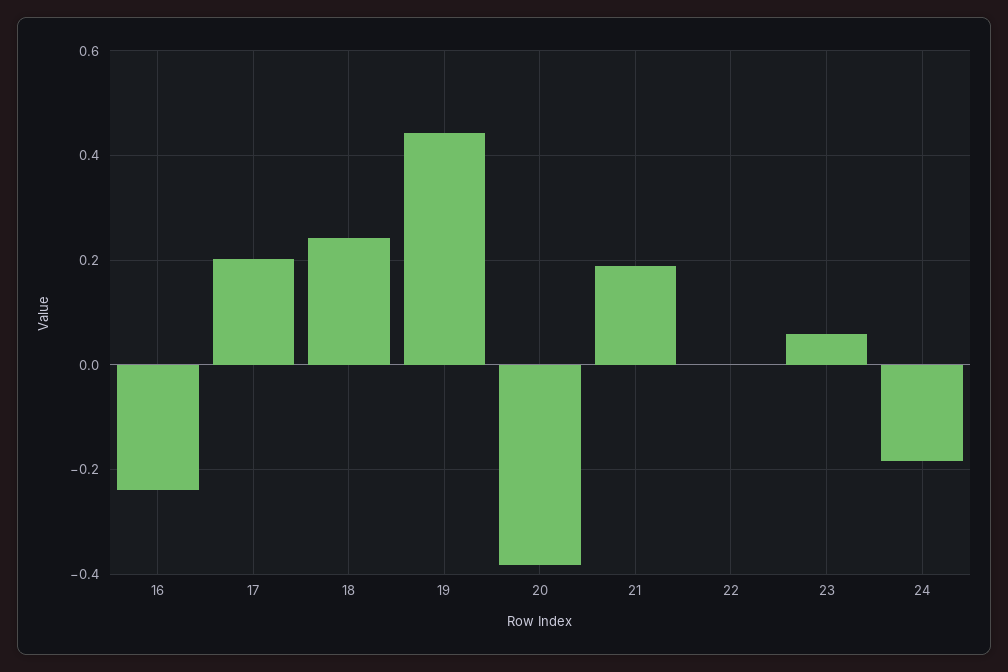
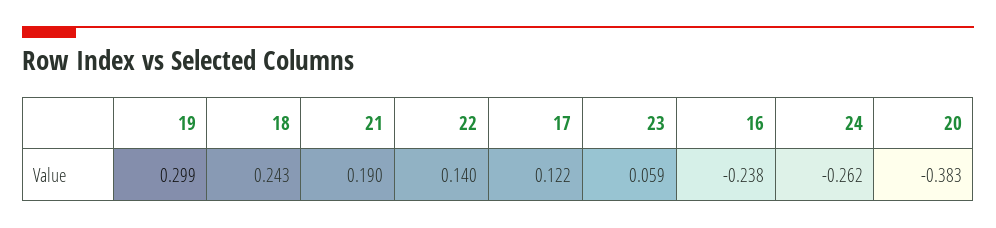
17: 0.2 -> 0.122
19: 0.44 -> 0.299
22: 0 -> 0.14
24: -0.18 -> -0.262

